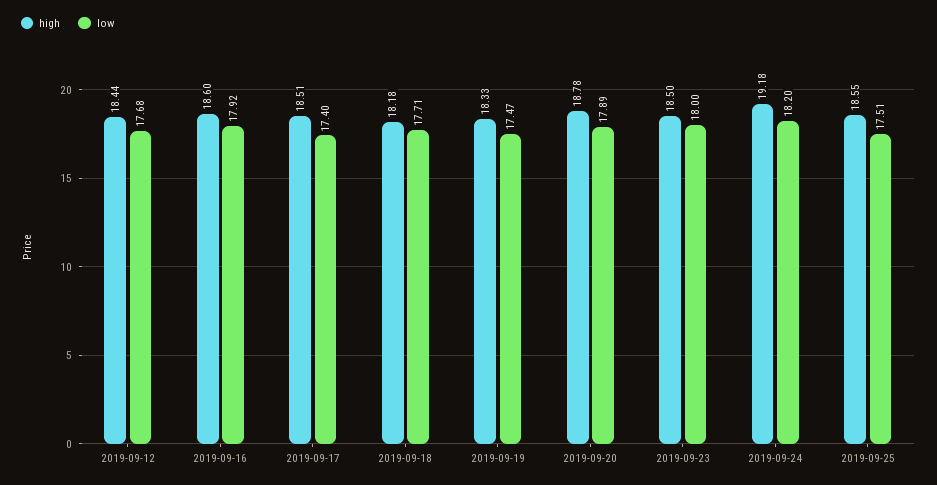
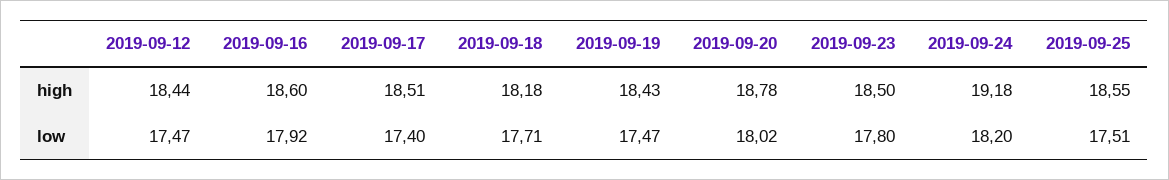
low, 2019-09-12: 17.68 -> 17.47
high, 2019-09-19: 18.33 -> 18.43
low, 2019-09-20: 17.89 -> 18.02
low, 2019-09-23: 18 -> 17.8

